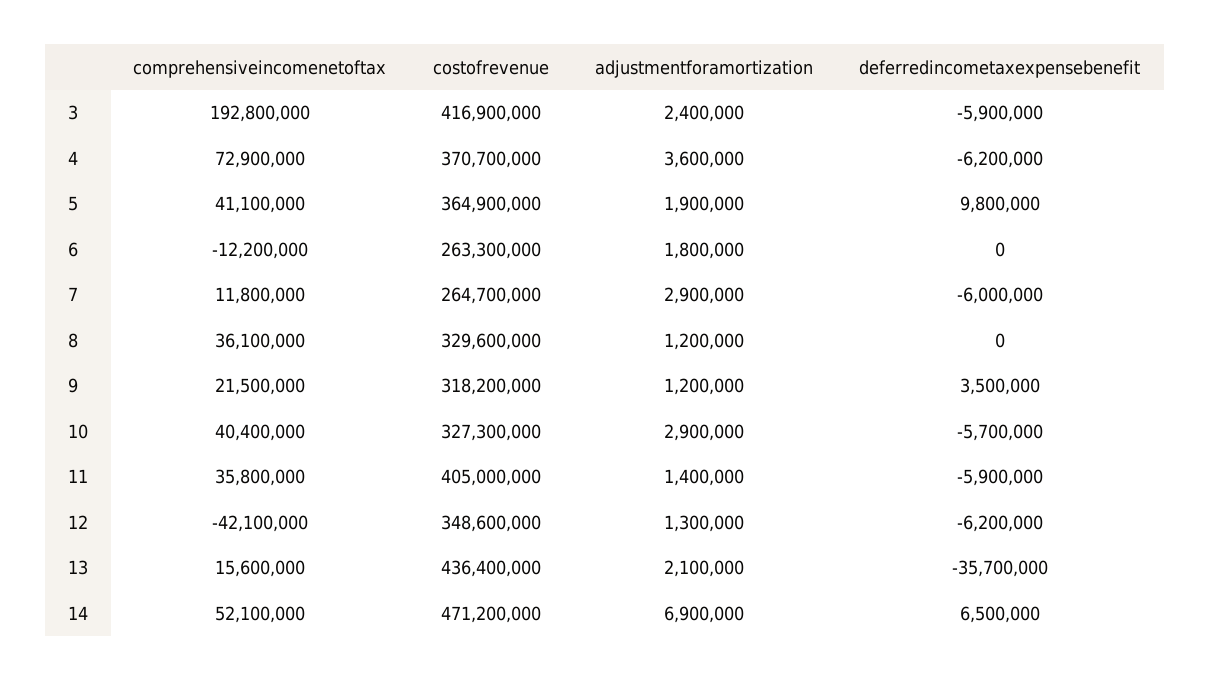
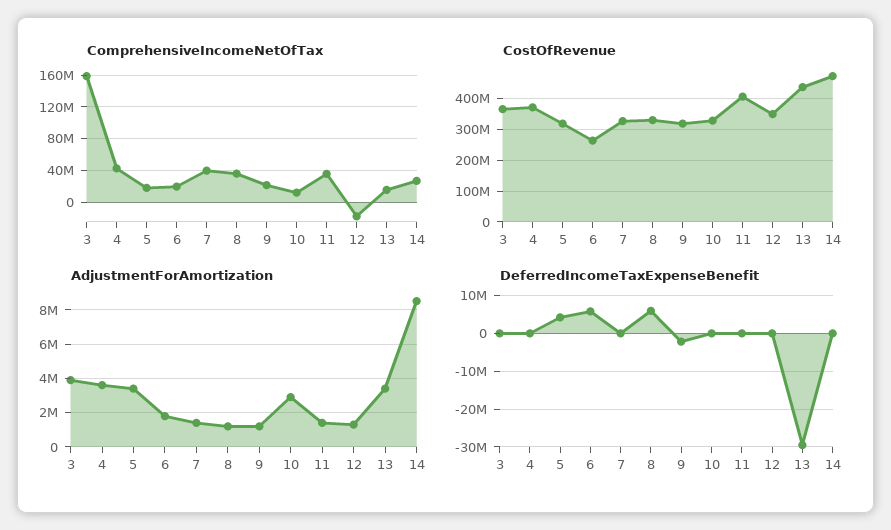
comprehensiveincomenetoftax, 3: 192800000 -> 160000000
costofrevenue, 3: 416900000 -> 360000000
adjustmentforamortization, 3: 2400000 -> 4000000
deferredincometaxexpensebenefit, 3: -5900000 -> 0
comprehensiveincomenetoftax, 4: 72900000 -> 40000000
deferredincometaxexpensebenefit, 4: -6200000 -> 0
comprehensiveincomenetoftax, 5: 41100000 -> 20000000
costofrevenue, 5: 364900000 -> 320000000
adjustmentforamortization, 5: 1900000 -> 3500000
deferredincometaxexpensebenefit, 5: 9800000 -> 4000000
comprehensiveincomenetoftax, 6: -12200000 -> 20000000
deferredincometaxexpensebenefit, 6: 0 -> 6000000
comprehensiveincomenetoftax, 7: 11800000 -> 40000000
costofrevenue, 7: 264700000 -> 320000000
adjustmentforamortization, 7: 2900000 -> 1500000
deferredincometaxexpensebenefit, 7: -6000000 -> 0
deferredincometaxexpensebenefit, 8: 0 -> 6000000
deferredincometaxexpensebenefit, 9: 3500000 -> -2000000
comprehensiveincomenetoftax, 10: 40400000 -> 10000000
deferredincometaxexpensebenefit, 10: -5700000 -> 0
deferredincometaxexpensebenefit, 11: -5900000 -> 0
comprehensiveincomenetoftax, 12: -42100000 -> -20000000
deferredincometaxexpensebenefit, 12: -6200000 -> 0
adjustmentforamortization, 13: 2100000 -> 3500000
deferredincometaxexpensebenefit, 13: -35700000 -> -30000000
comprehensiveincomenetoftax, 14: 52100000 -> 30000000
adjustmentforamortization, 14: 6900000 -> 8500000
deferredincometaxexpensebenefit, 14: 6500000 -> 0

